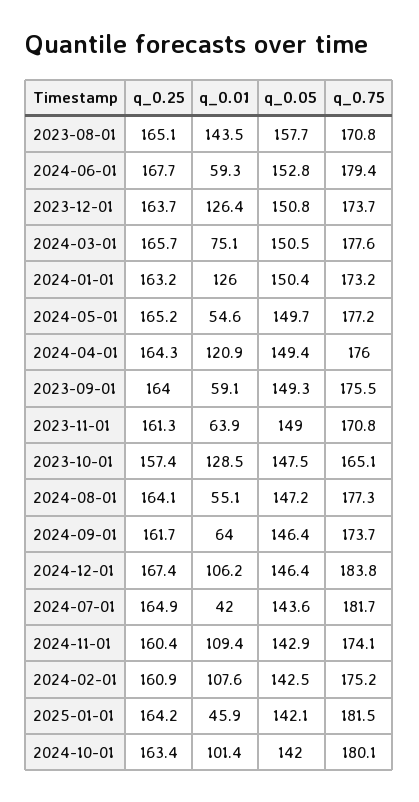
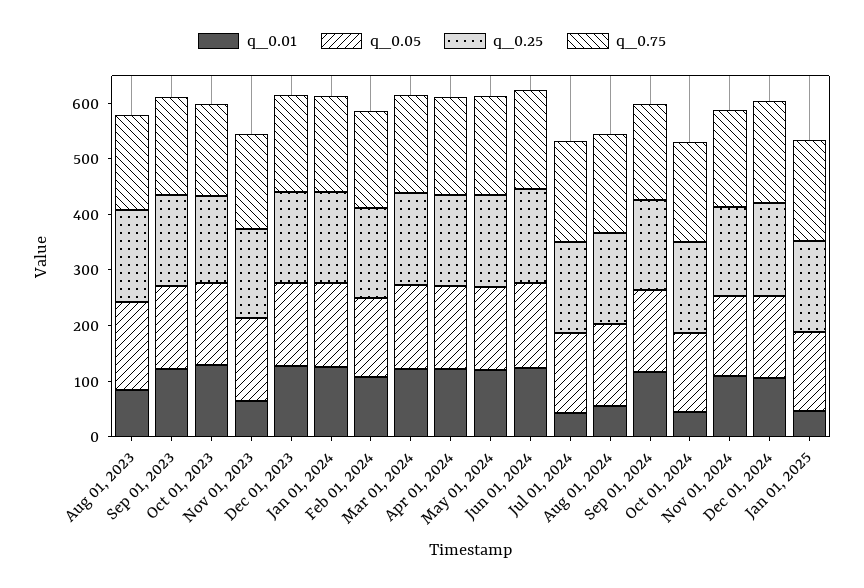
q_0.01, 2023-08-01: 143.5 -> 80
q_0.01, 2024-06-01: 59.3 -> 120
q_0.01, 2024-03-01: 75.1 -> 120
q_0.01, 2024-05-01: 54.6 -> 120
q_0.01, 2023-09-01: 59.1 -> 120
q_0.01, 2024-09-01: 64 -> 120
q_0.01, 2024-10-01: 101.4 -> 40

